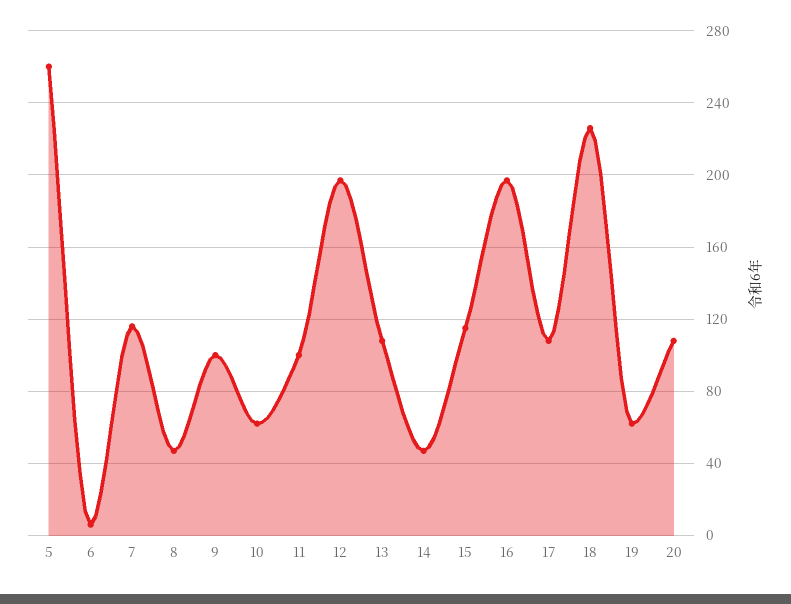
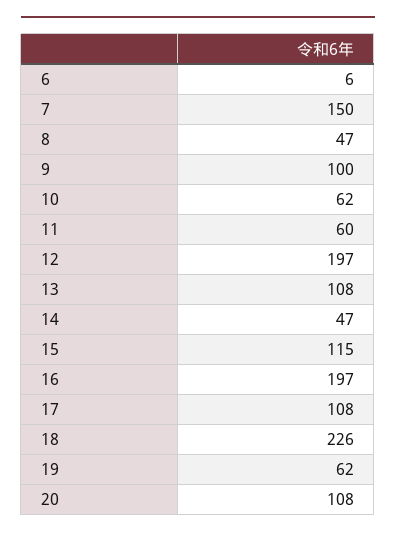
5: 260 -> none
7: 115 -> 150
11: 100 -> 60

